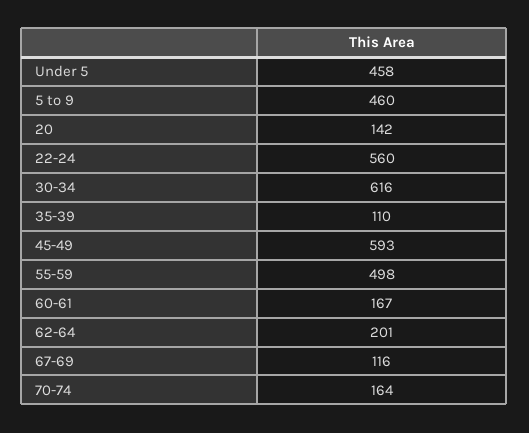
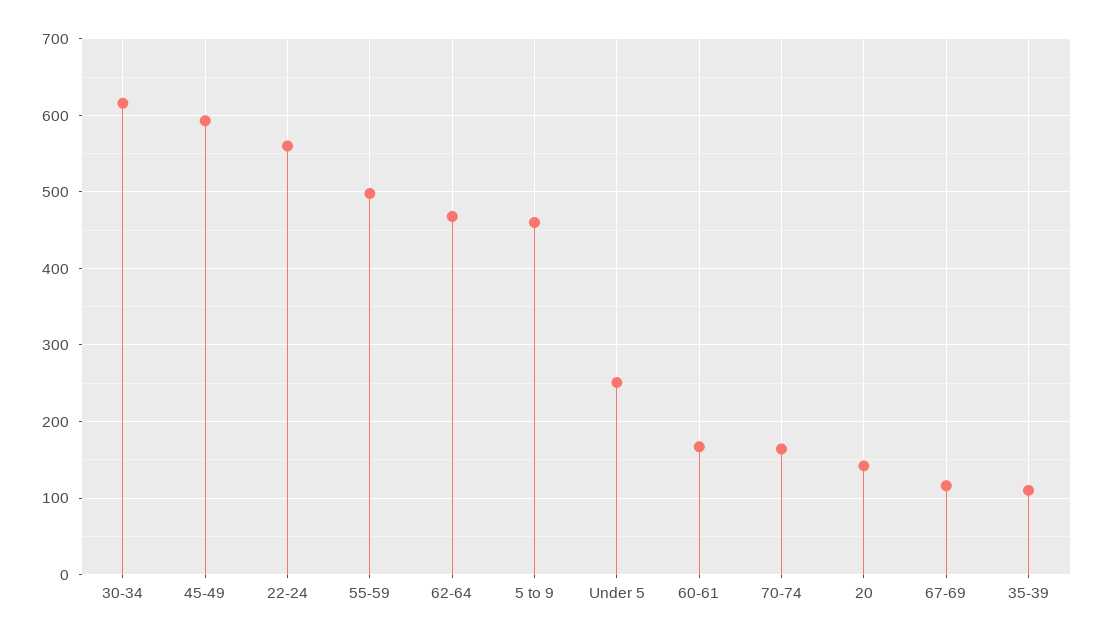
Under 5: 458 -> 250
62-64: 201 -> 470

